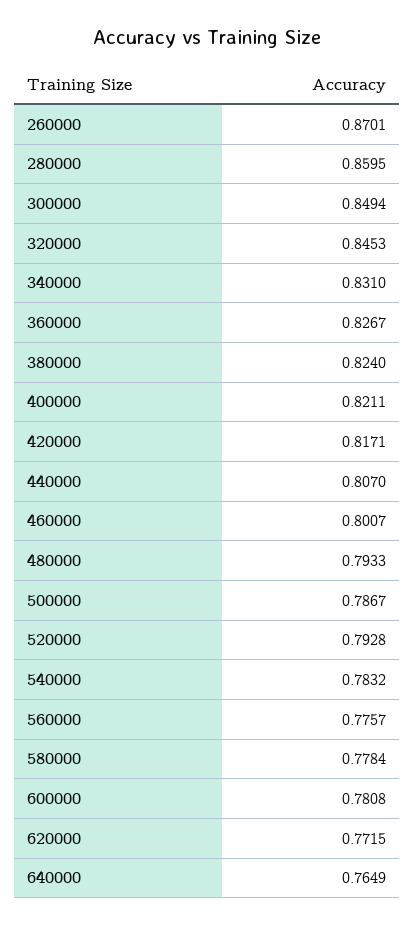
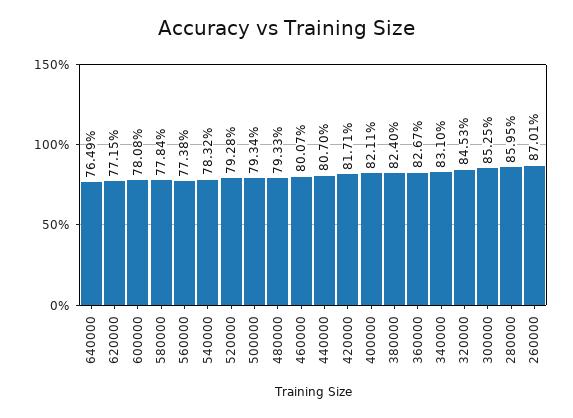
300000: 0.8494 -> 0.8525
500000: 0.7867 -> 0.7934
560000: 0.7757 -> 0.7738

